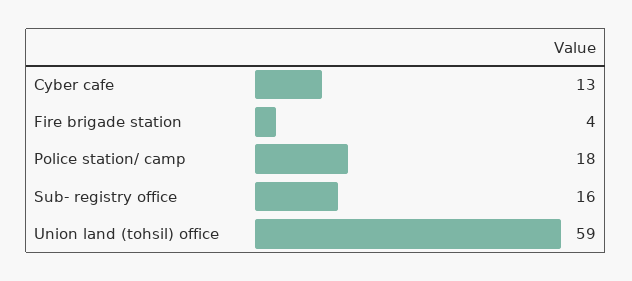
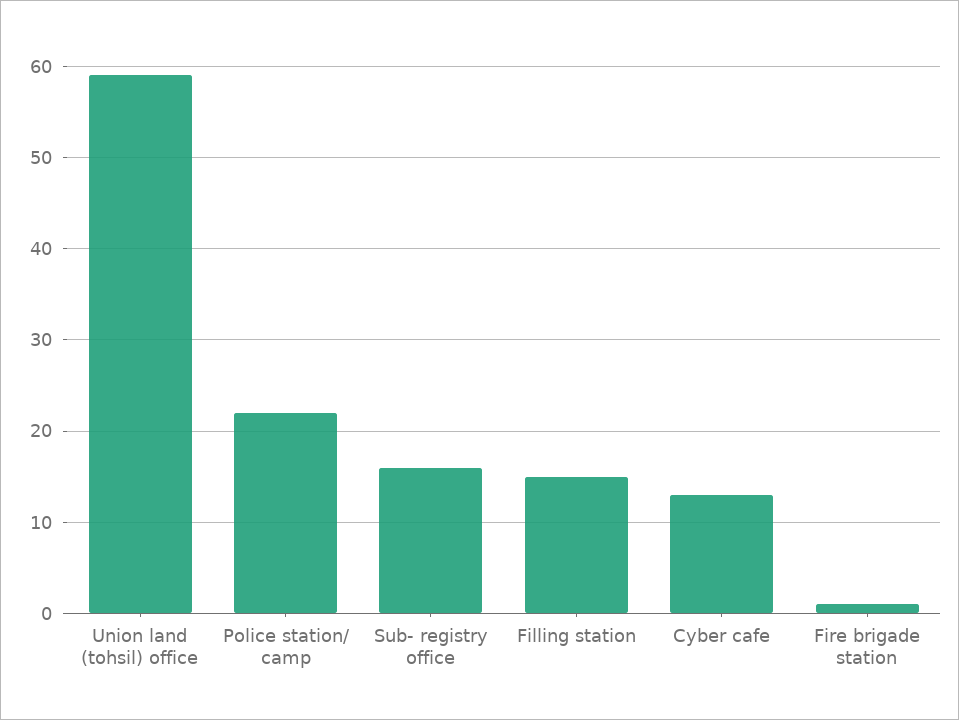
Fire brigade station: 4 -> 1
Police station/ camp: 18 -> 22
Filling station: none -> 15

